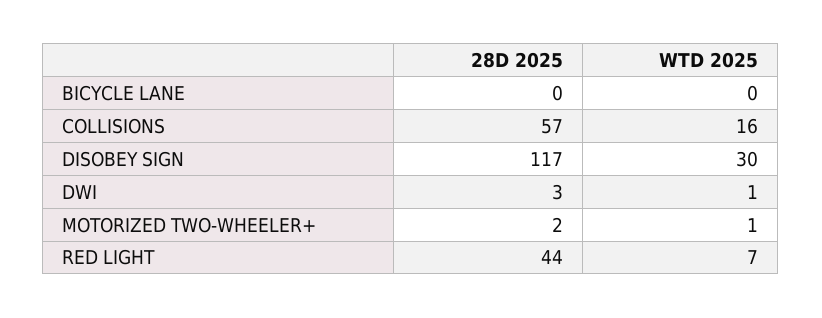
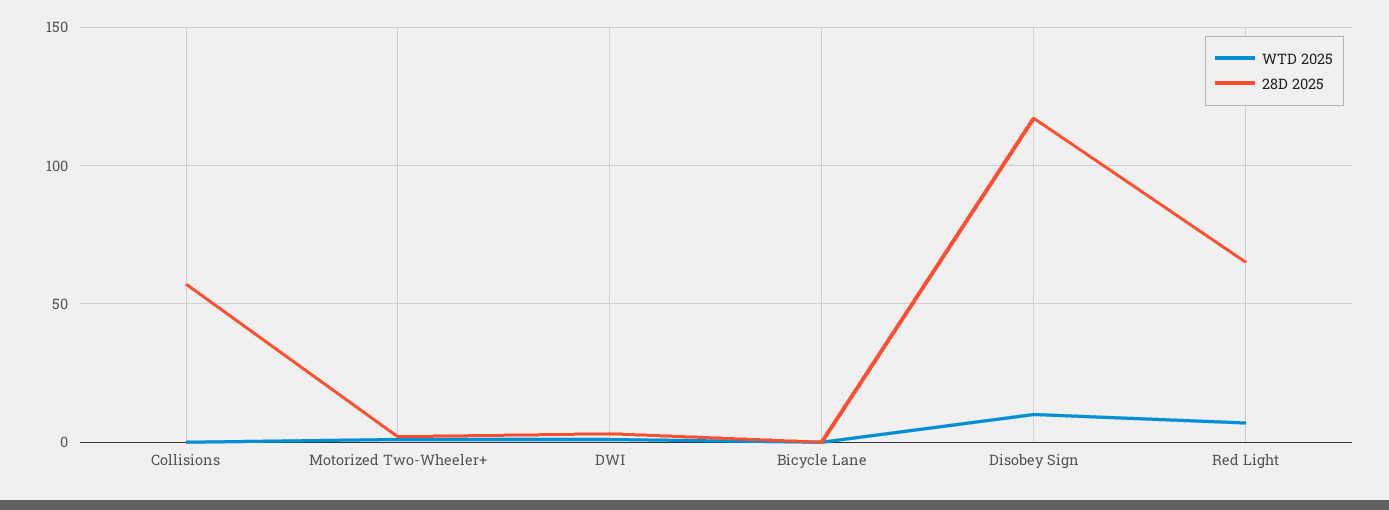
WTD 2025, COLLISIONS: 16 -> 0
WTD 2025, DISOBEY SIGN: 30 -> 10
28D 2025, RED LIGHT: 44 -> 65

